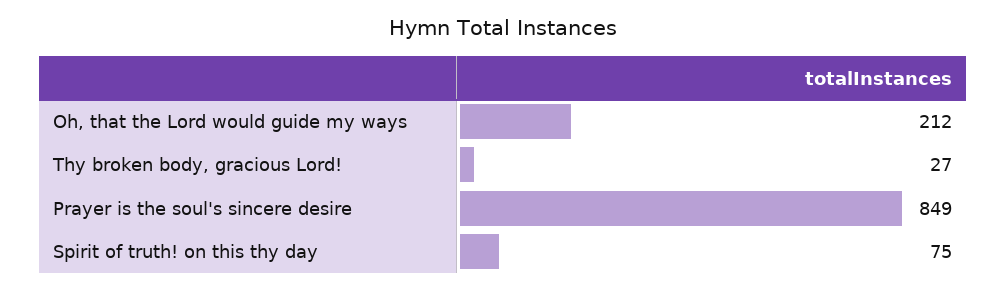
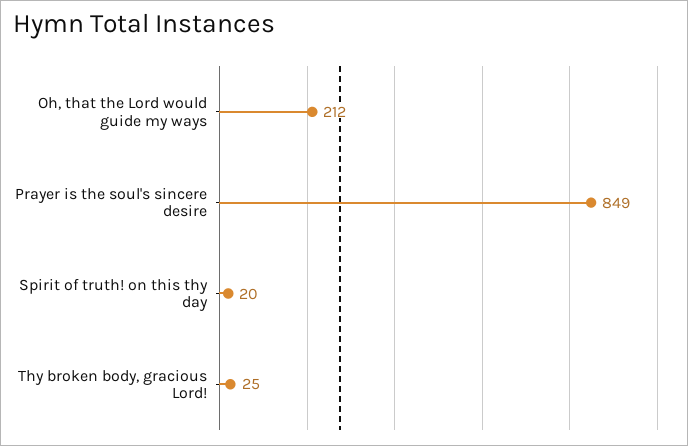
Thy broken body, gracious Lord!: 27 -> 25
Spirit of truth! on this thy day: 75 -> 20

